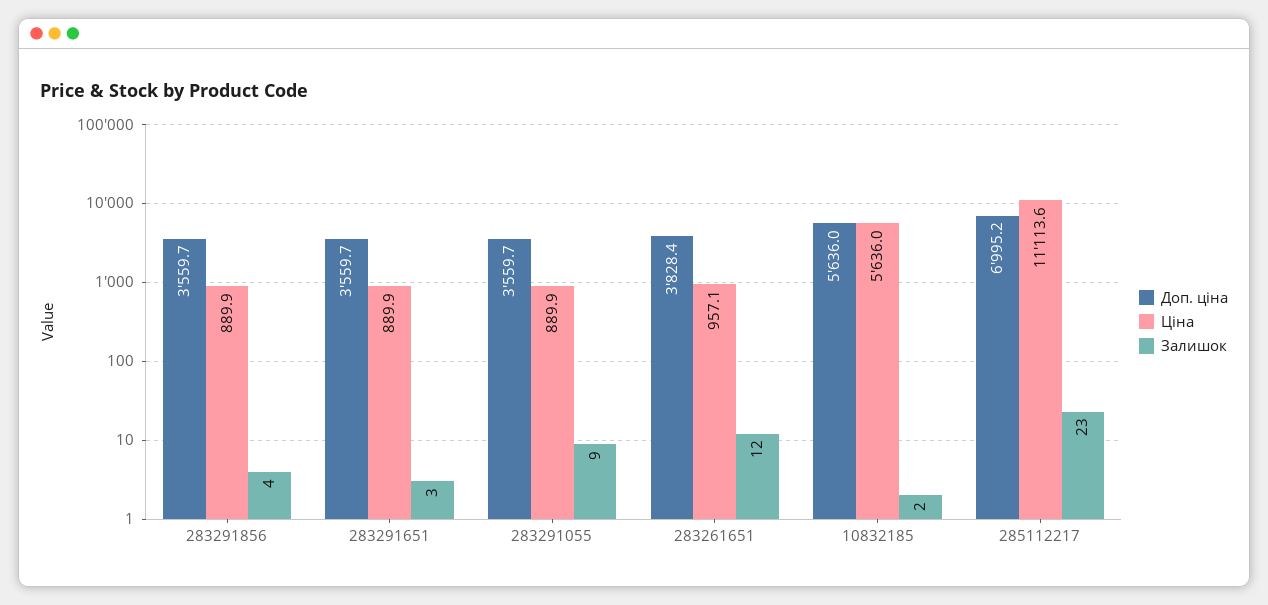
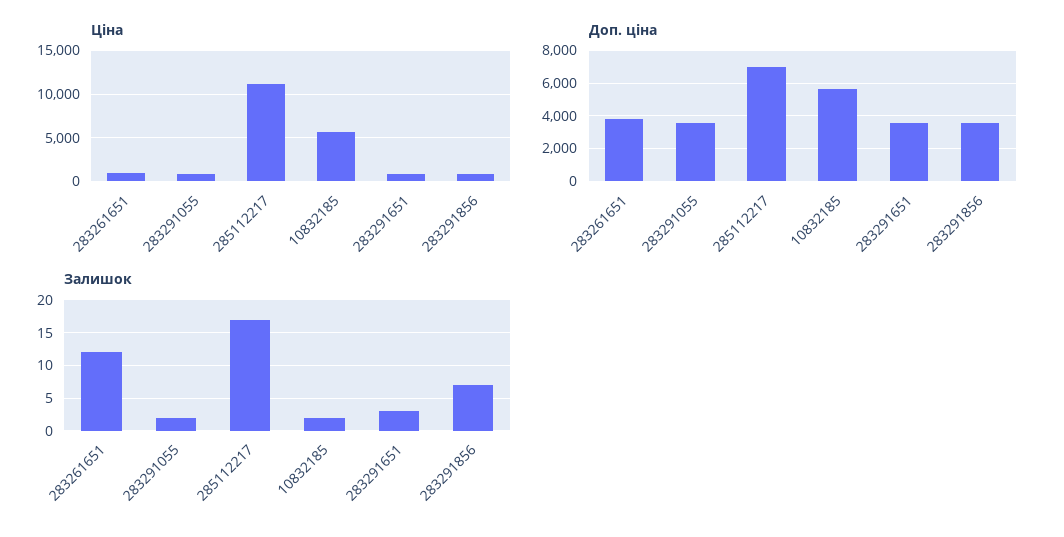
Залишок, 283291856: 4 -> 7
Залишок, 283291055: 9 -> 2
Залишок, 285112217: 23 -> 17

